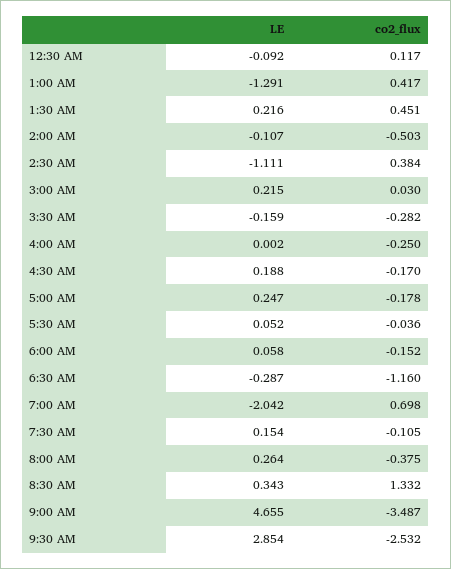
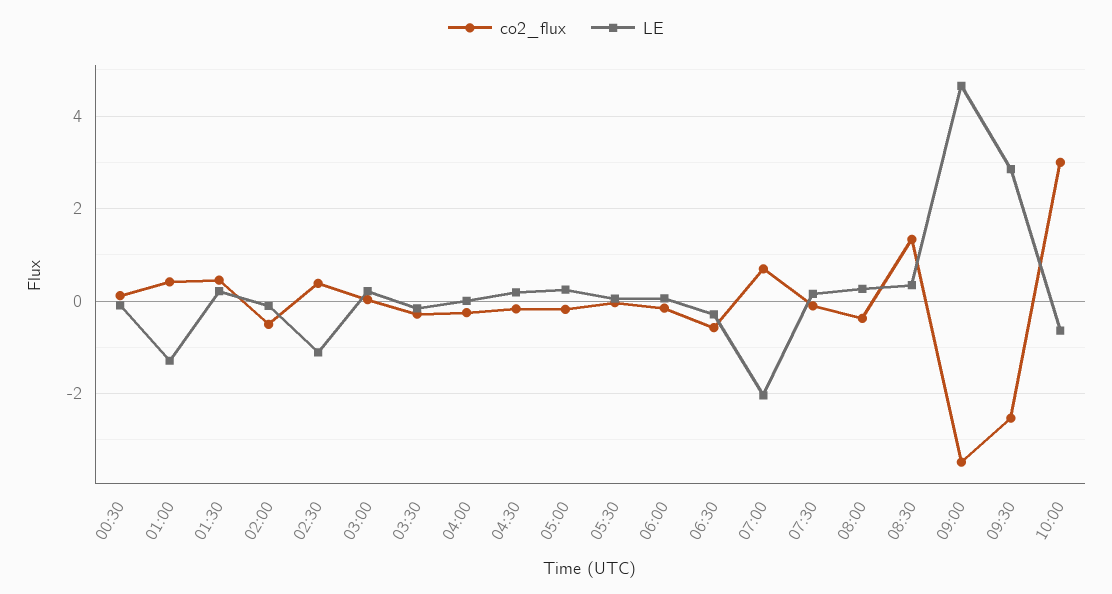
co2_flux, 6:30 AM: -1.16 -> -0.6
co2_flux, 10:00: none -> 3
LE, 10:00: none -> -0.6

